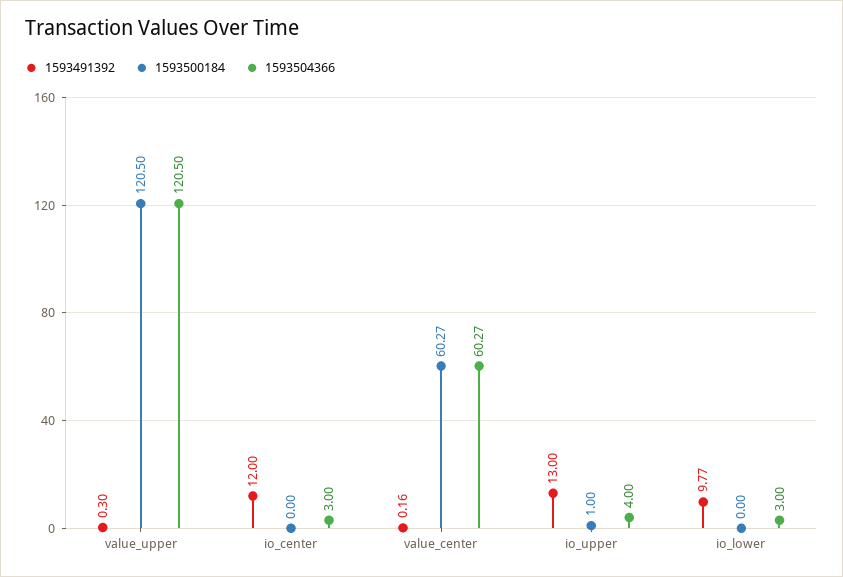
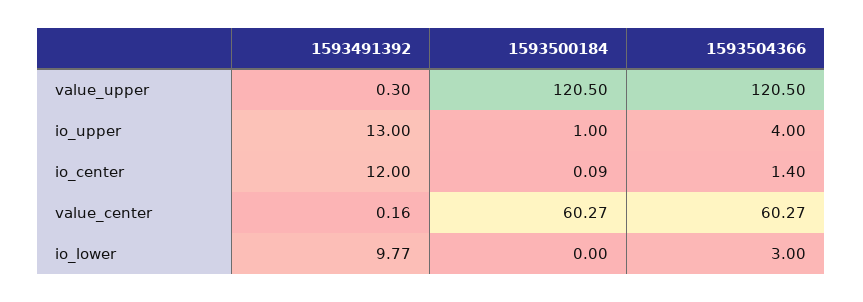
1593500184, io_center: 0 -> 0.09
1593504366, io_center: 3 -> 1.4

